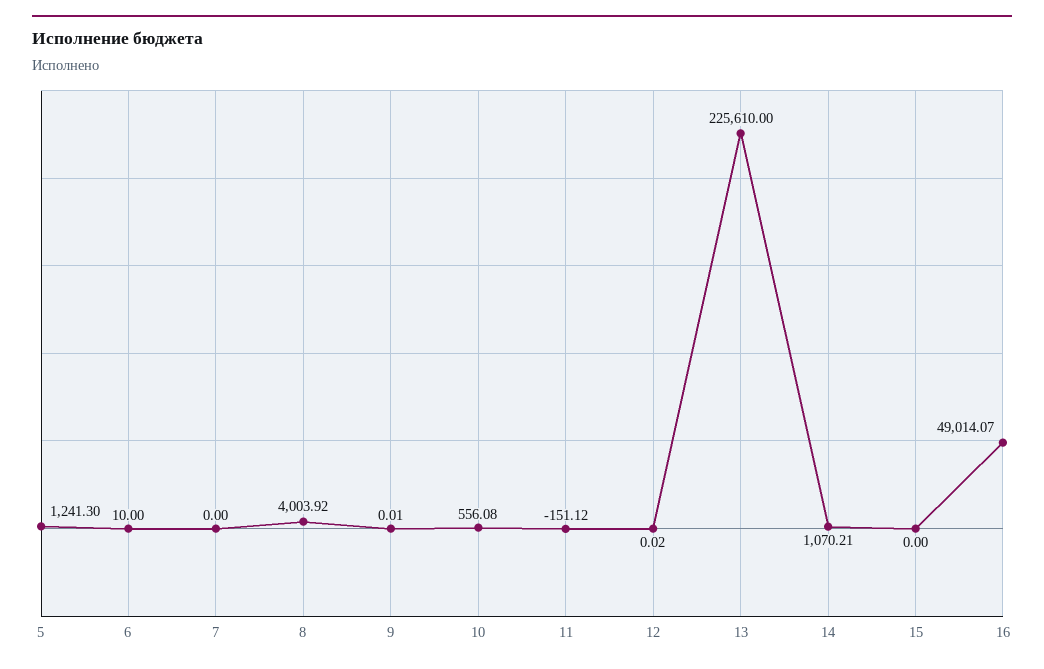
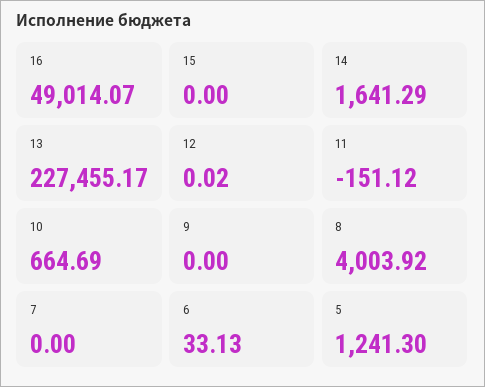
6: 10 -> 33.13
9: 0.01 -> 0
10: 556.08 -> 664.69
13: 225610 -> 227455.17
14: 1070.21 -> 1641.29

